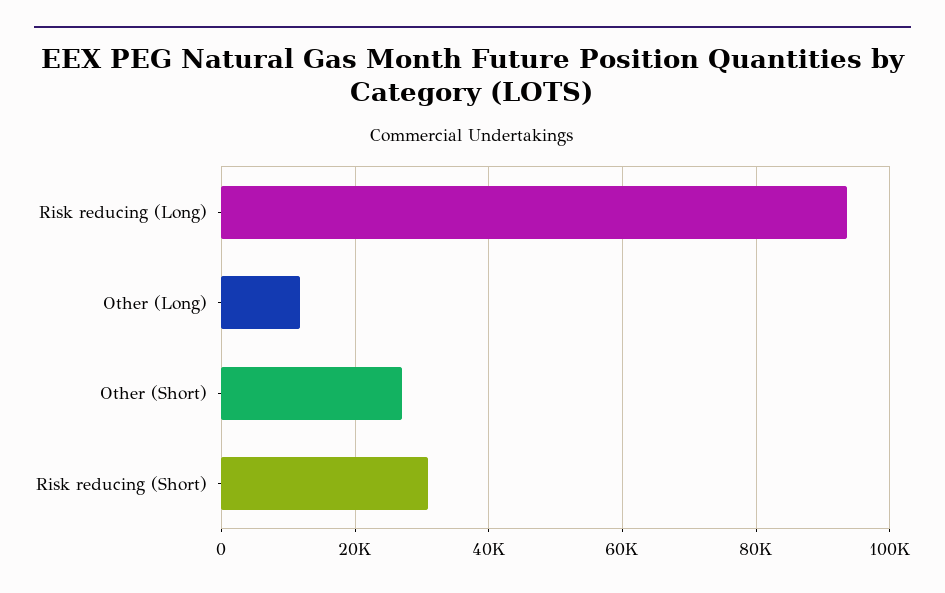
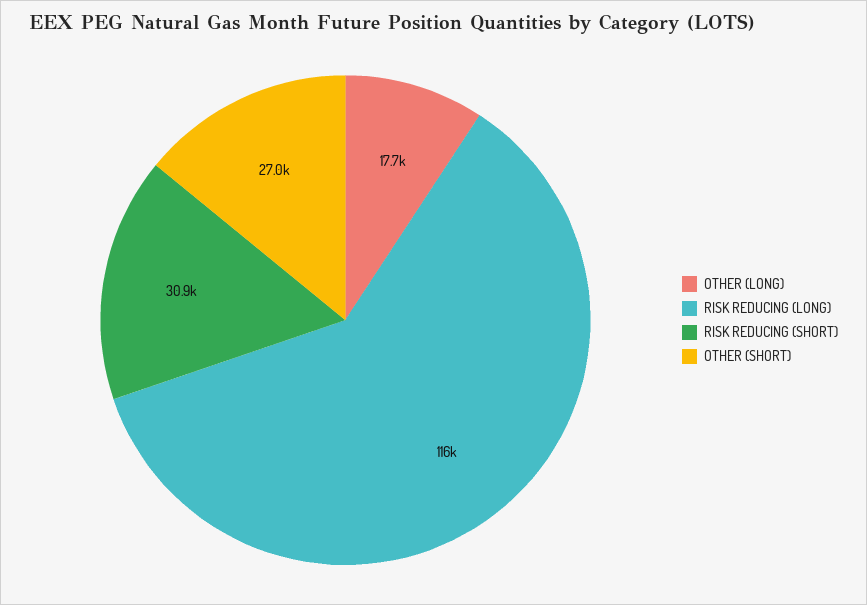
Risk reducing (Long): 94000 -> 116000
Other (Long): 12000 -> 17700

